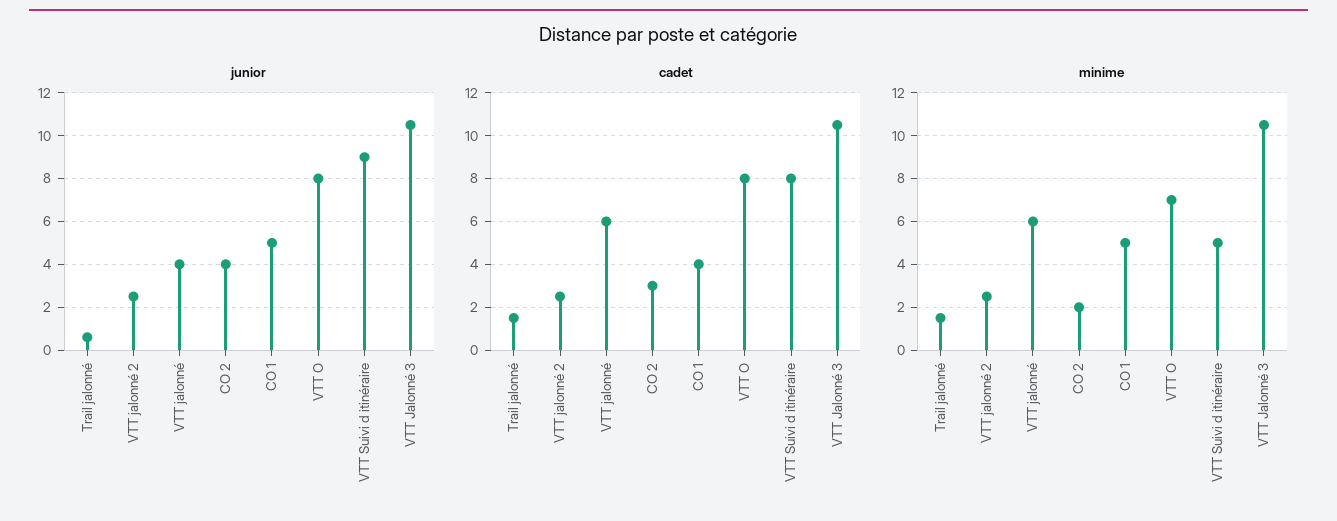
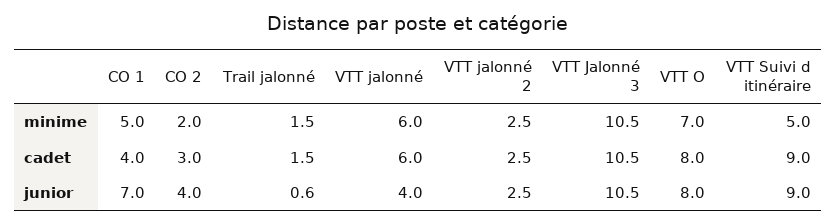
junior, CO 1: 5 -> 7
cadet, VTT Suivi d itinéraire: 8 -> 9

